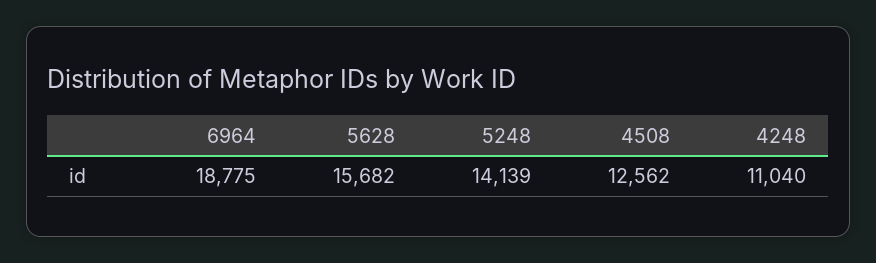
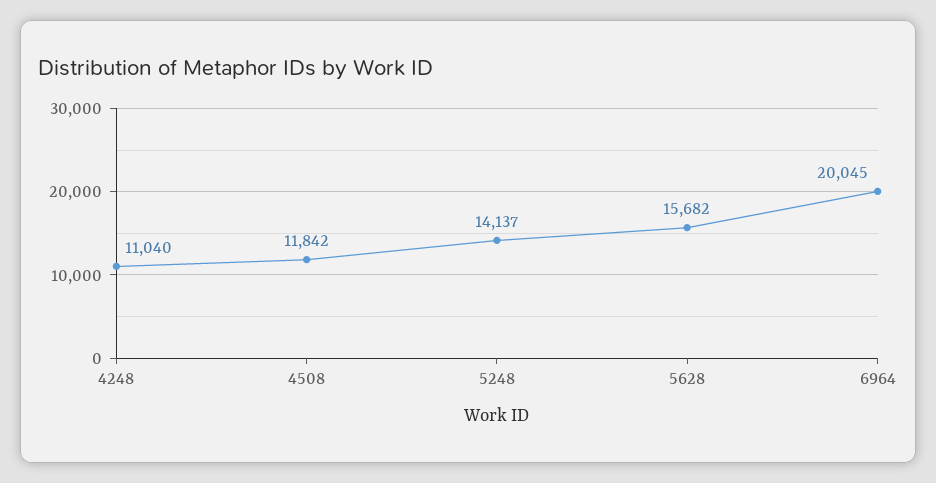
6964: 18775 -> 20045
5248: 14139 -> 14137
4508: 12562 -> 11842

